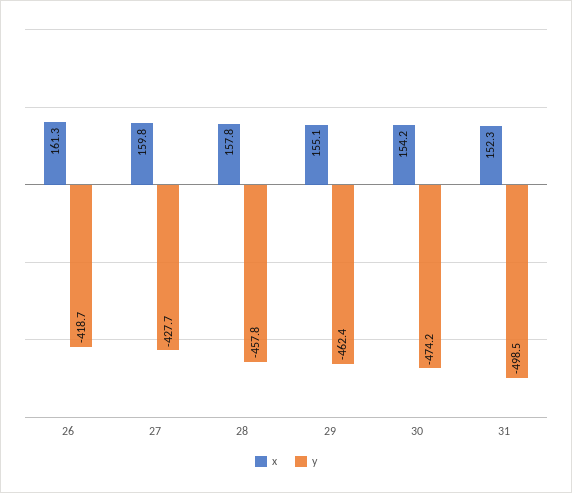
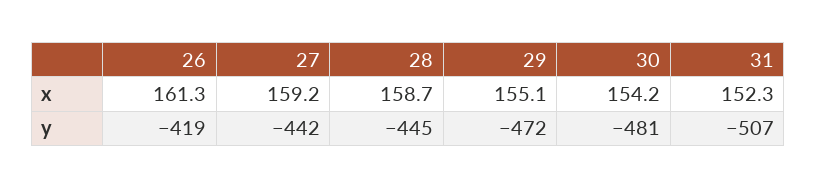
x, 27: 159.8 -> 159.2
y, 27: -427.7 -> -442
x, 28: 157.8 -> 158.7
y, 28: -457.8 -> -445
y, 29: -462.4 -> -472
y, 30: -474.2 -> -481
y, 31: -498.5 -> -507

